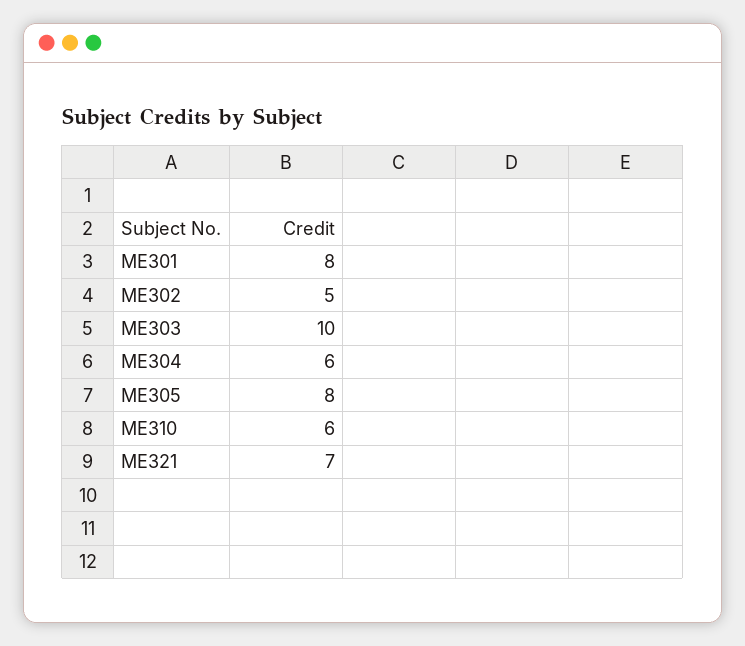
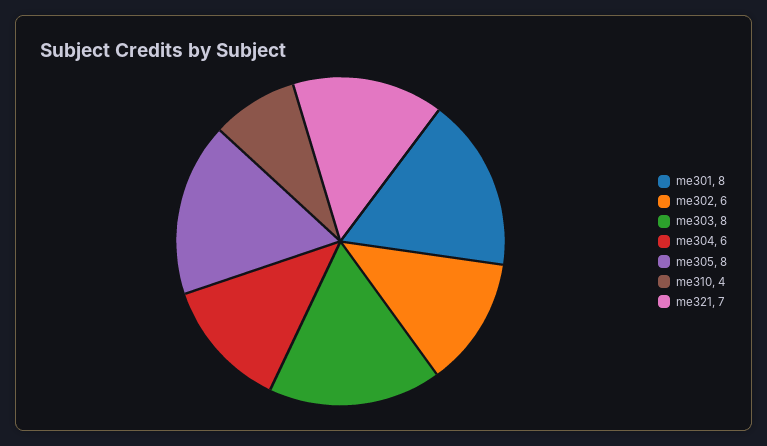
ME302: 5 -> 6
ME303: 10 -> 8
ME310: 6 -> 4

